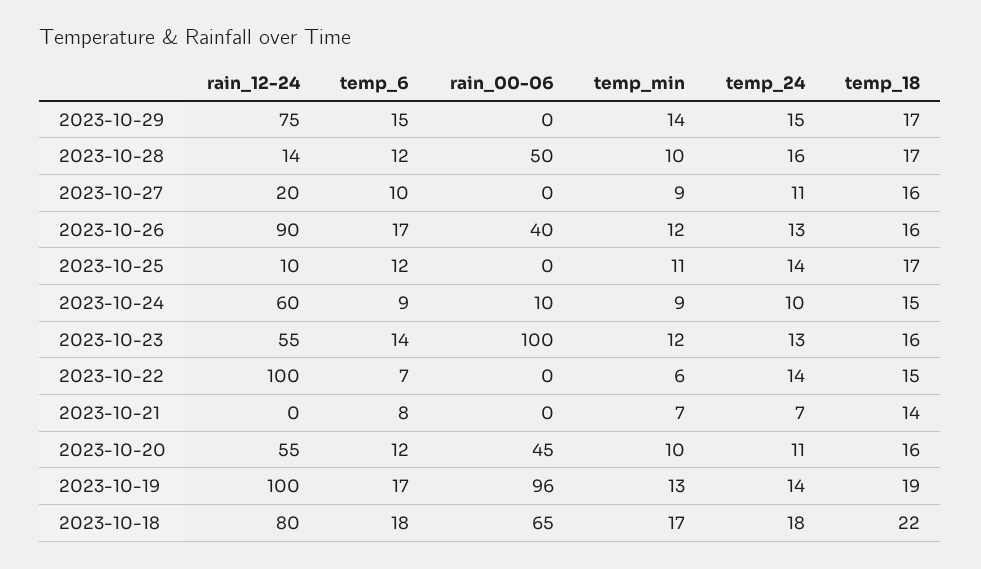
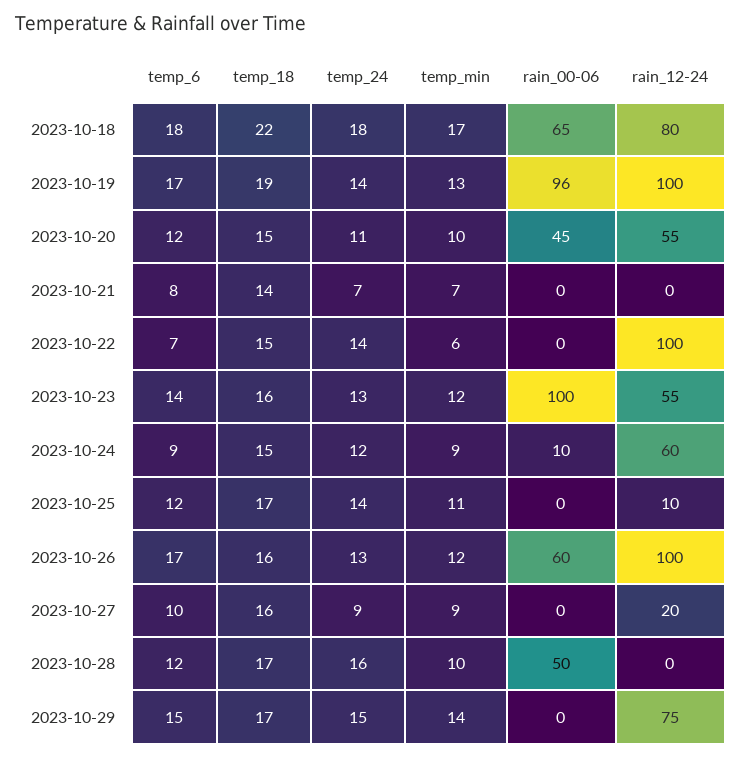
rain_12-24, 2023-10-28: 14 -> 0
temp_24, 2023-10-27: 11 -> 9
rain_12-24, 2023-10-26: 90 -> 100
rain_00-06, 2023-10-26: 40 -> 60
temp_24, 2023-10-24: 10 -> 12
temp_18, 2023-10-20: 16 -> 15

